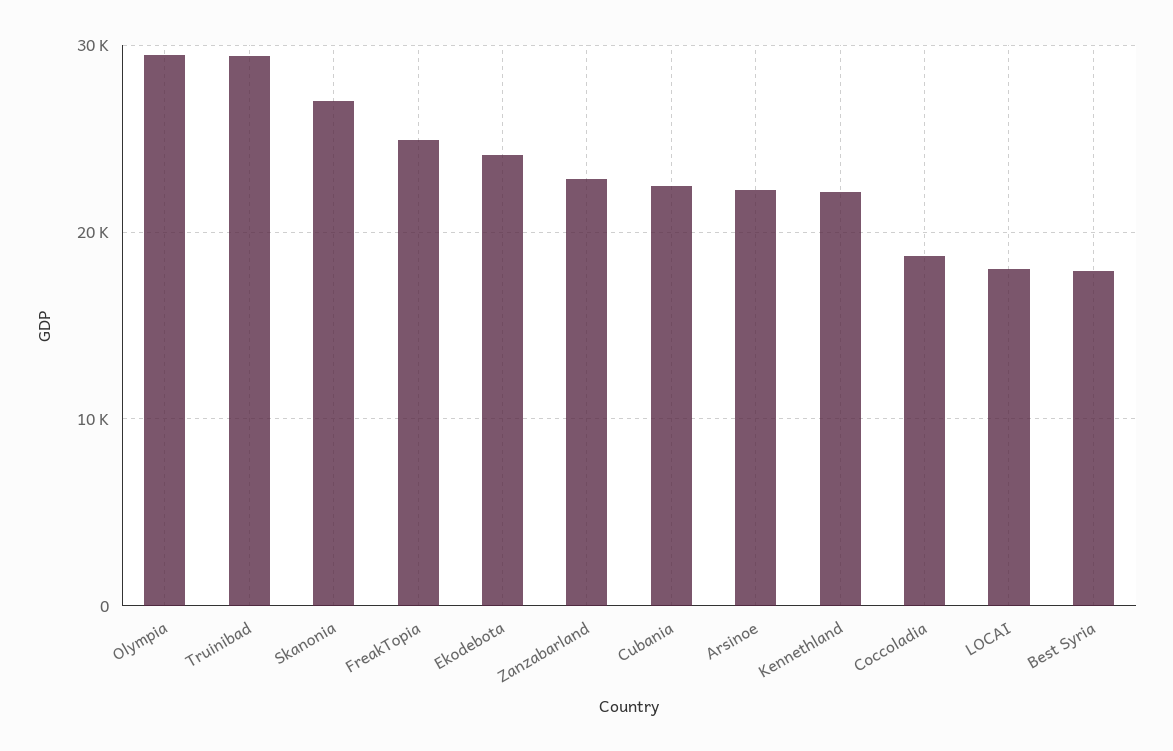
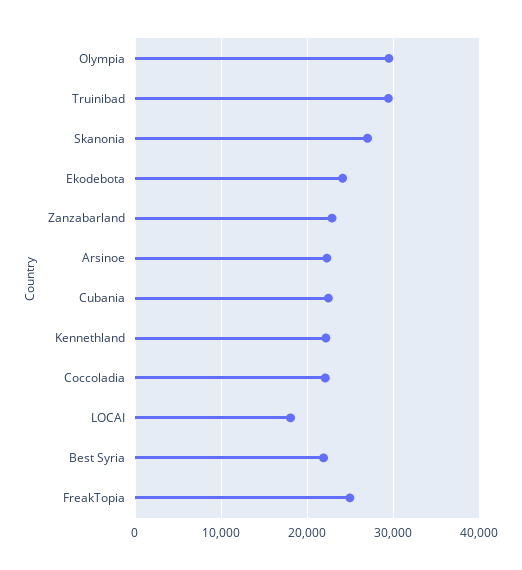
Coccoladia: 19000 -> 22000
Best Syria: 18000 -> 22000

